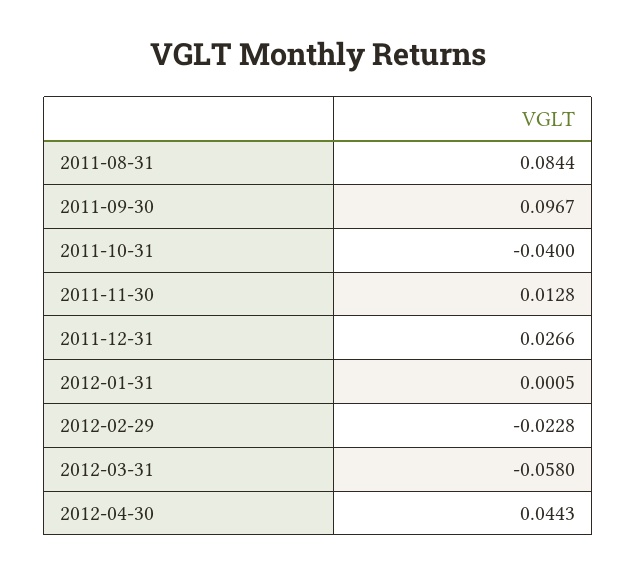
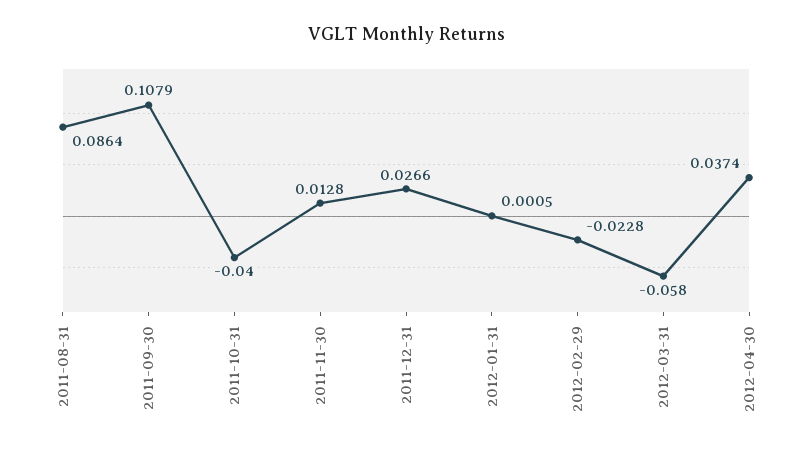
2011-08-31: 0.0844 -> 0.0864
2011-09-30: 0.0967 -> 0.1079
2012-04-30: 0.0443 -> 0.0374

